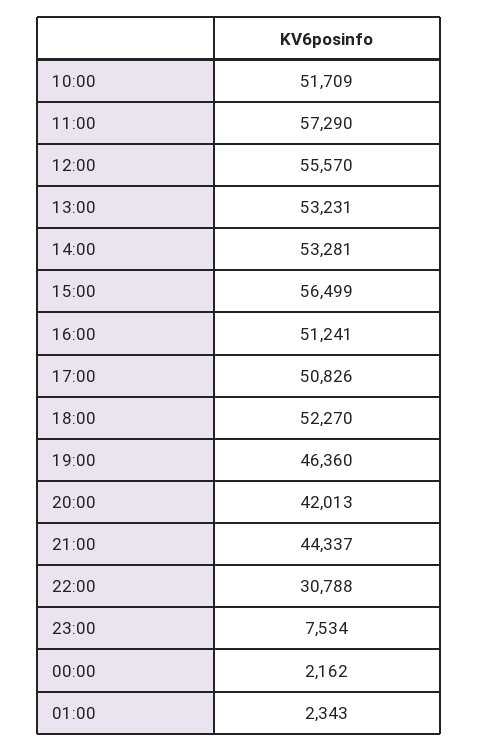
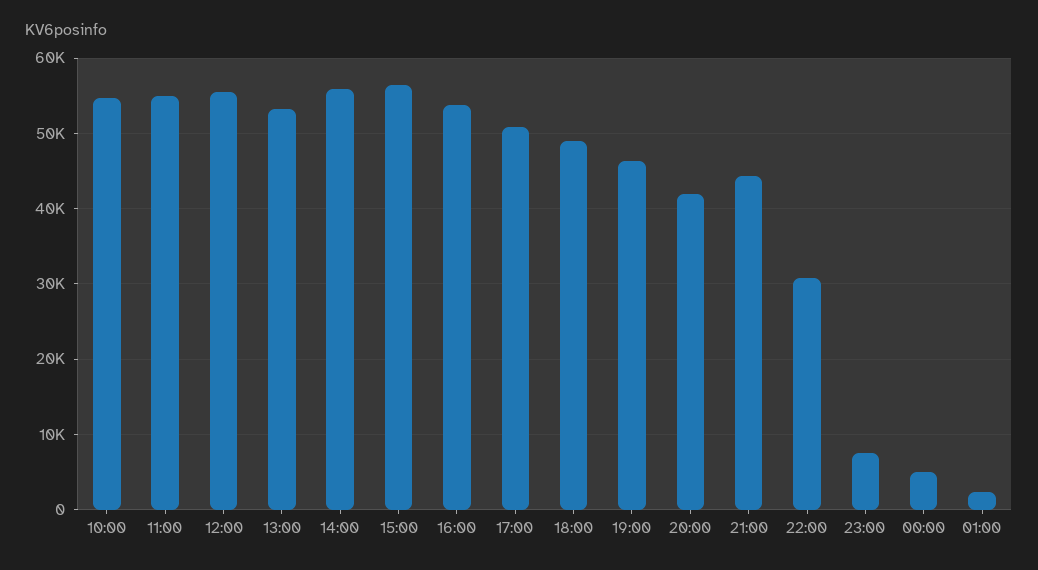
10:00: 51709 -> 55000
11:00: 57290 -> 55000
14:00: 53281 -> 56000
16:00: 51241 -> 54000
18:00: 52270 -> 49000
00:00: 2162 -> 5000

